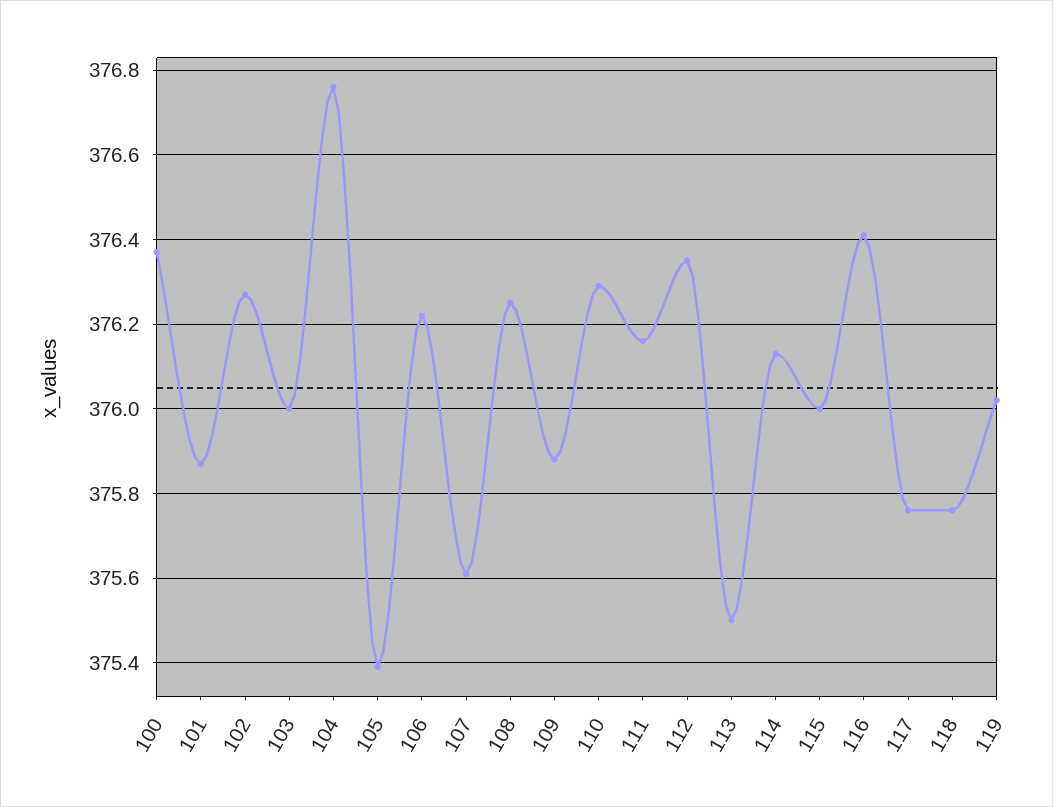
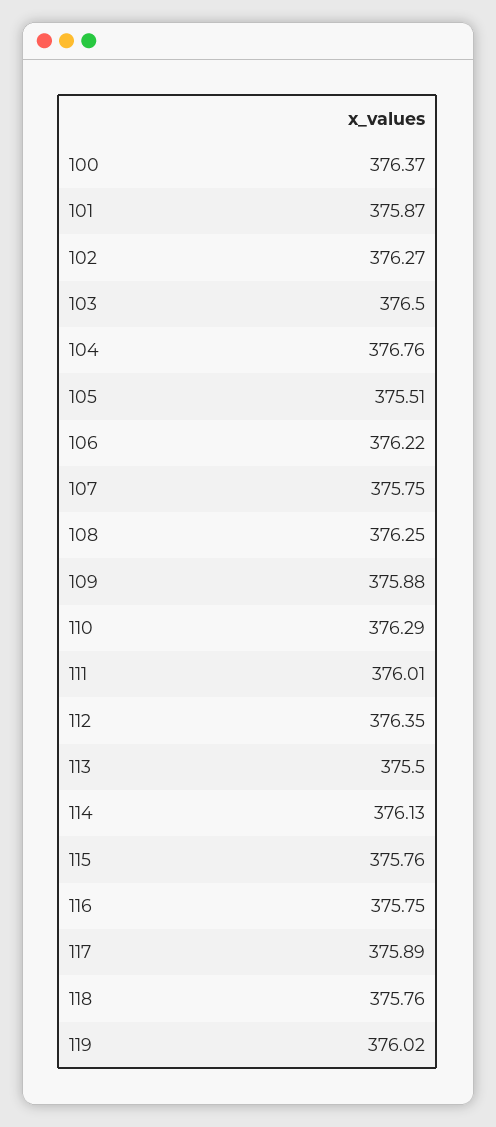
103: 376 -> 376.5
105: 375.4 -> 375.51
107: 375.6 -> 375.75
111: 376.15 -> 376.01
115: 376 -> 375.76
116: 376.4 -> 375.75
117: 375.75 -> 375.89

